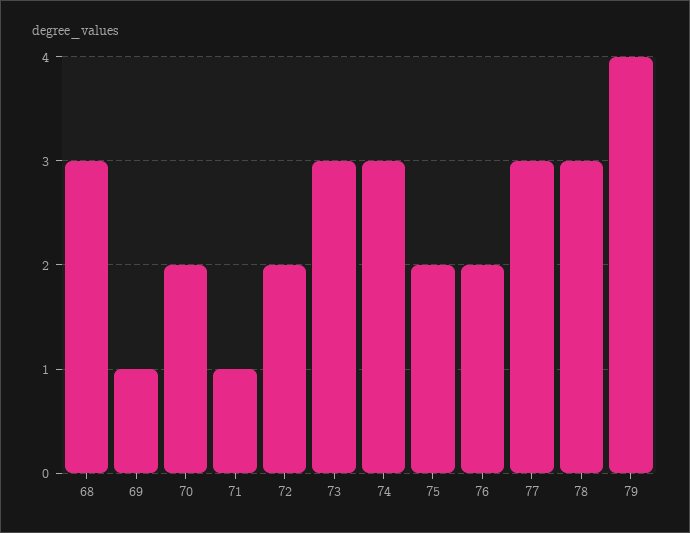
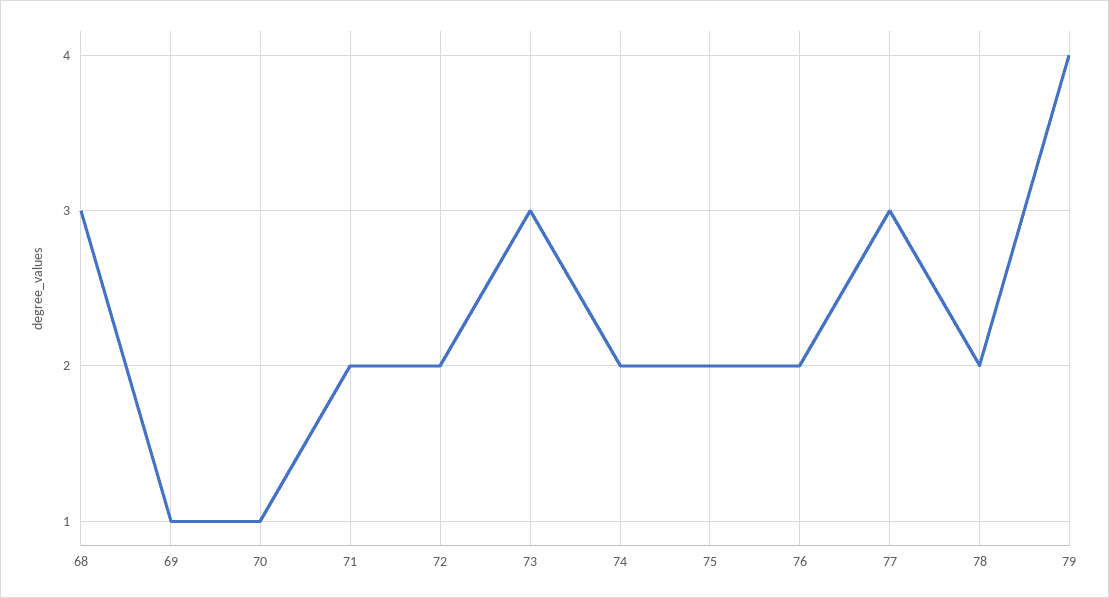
70: 2 -> 1
71: 1 -> 2
74: 3 -> 2
78: 3 -> 2

